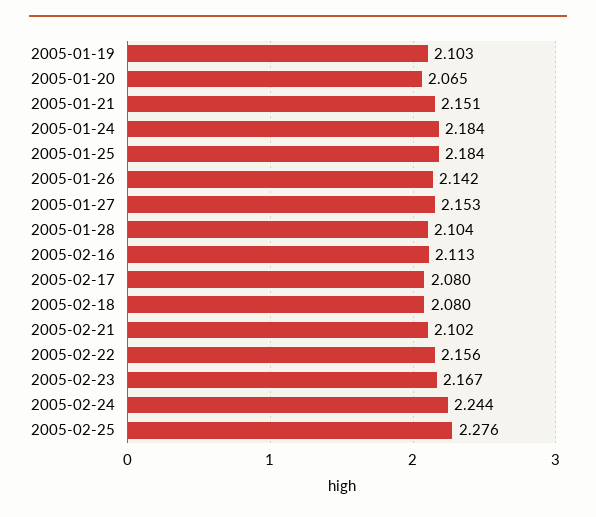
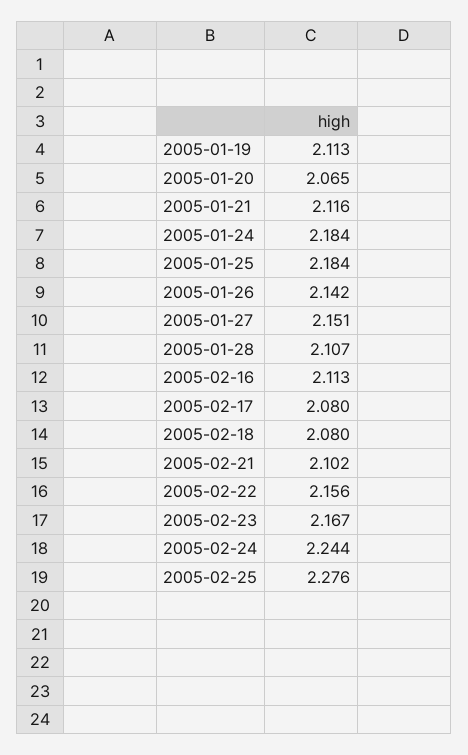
2005-01-19: 2.103 -> 2.113
2005-01-21: 2.151 -> 2.116
2005-01-27: 2.153 -> 2.151
2005-01-28: 2.104 -> 2.107

